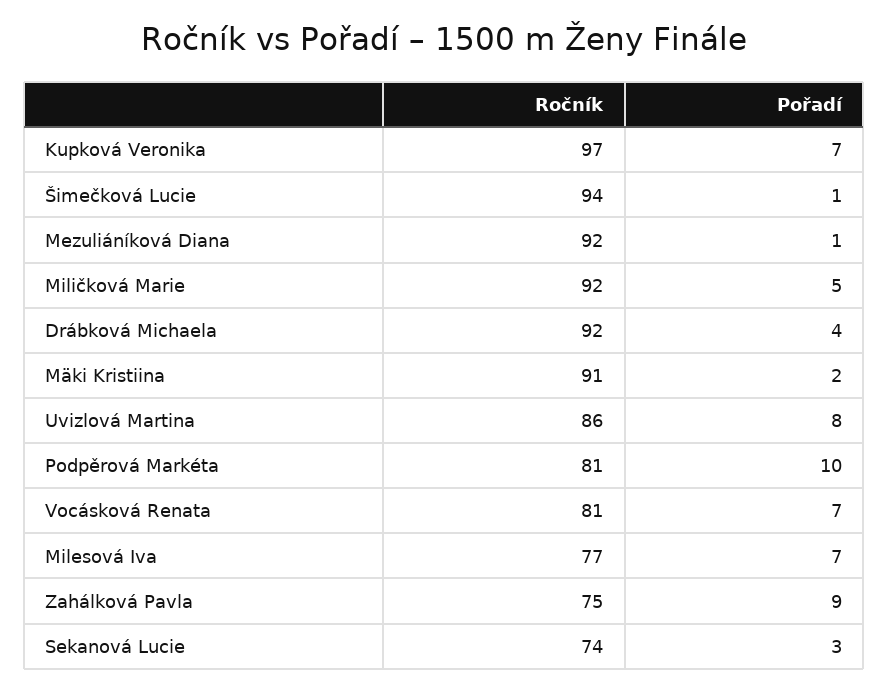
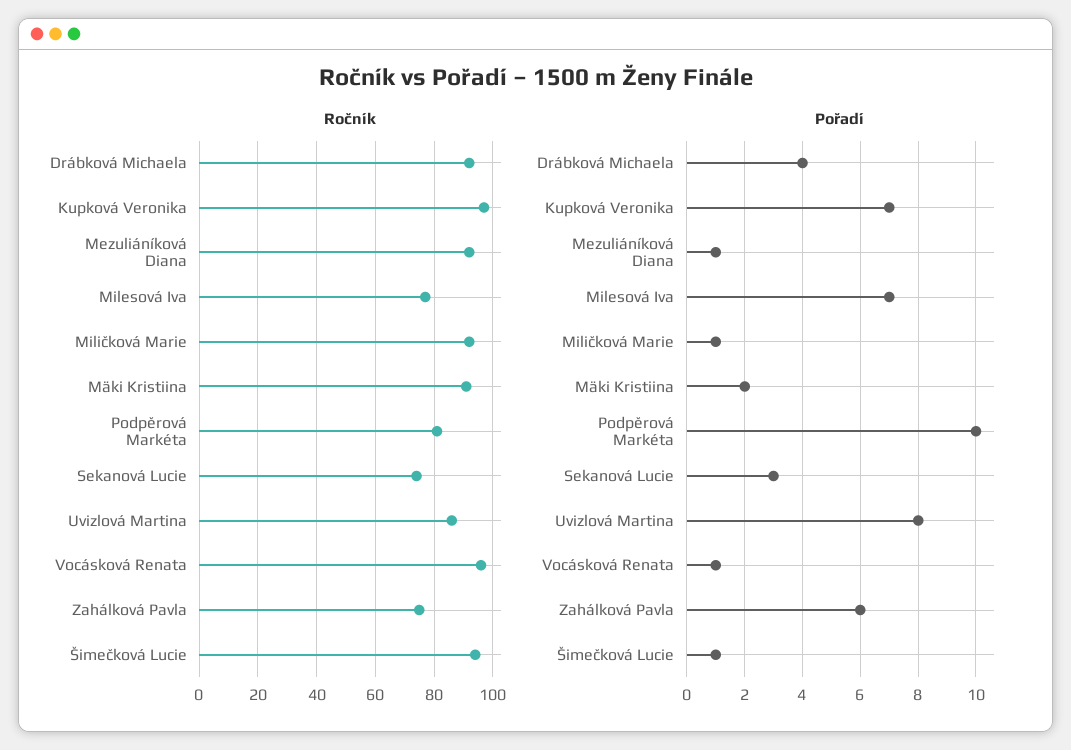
Pořadí, Miličková Marie: 5 -> 1
Ročník, Vocásková Renata: 81 -> 95
Pořadí, Vocásková Renata: 7 -> 1
Pořadí, Zahálková Pavla: 9 -> 6

